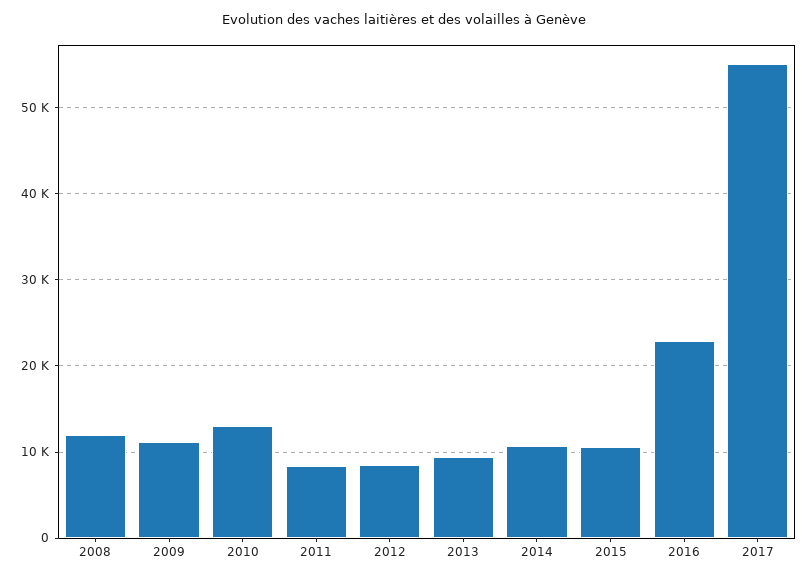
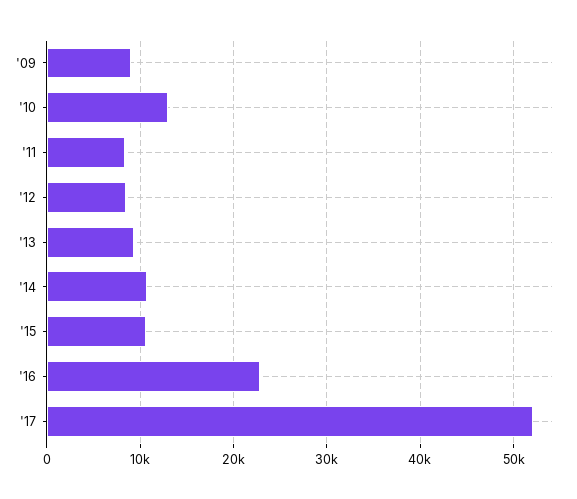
2008: 12000 -> none
2009: 11000 -> 9000
2017: 55000 -> 52000

